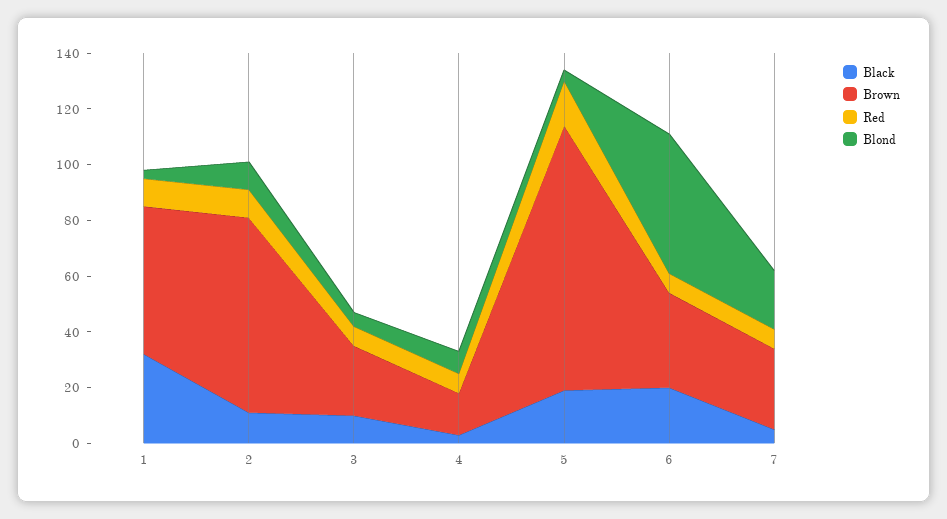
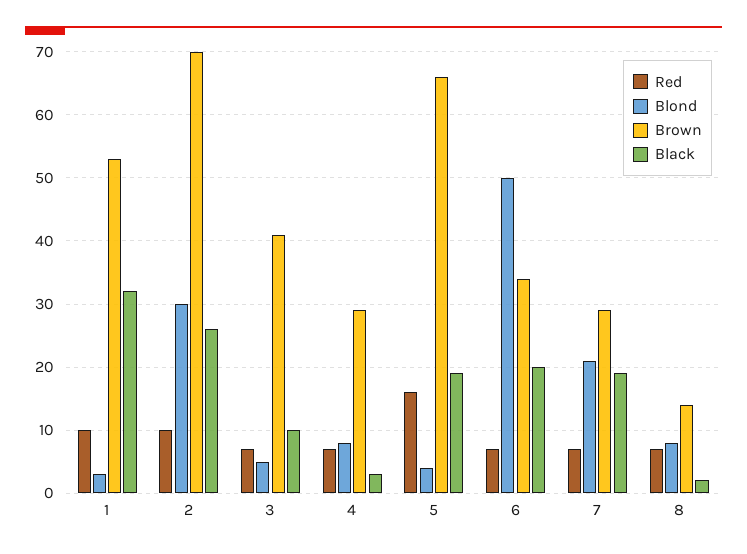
Black, 2: 10 -> 26
Blond, 2: 10 -> 30
Brown, 3: 25 -> 41
Brown, 4: 15 -> 29
Brown, 5: 95 -> 66
Black, 7: 5 -> 19
Red, 8: none -> 7
Blond, 8: none -> 8
Brown, 8: none -> 14
Black, 8: none -> 2

